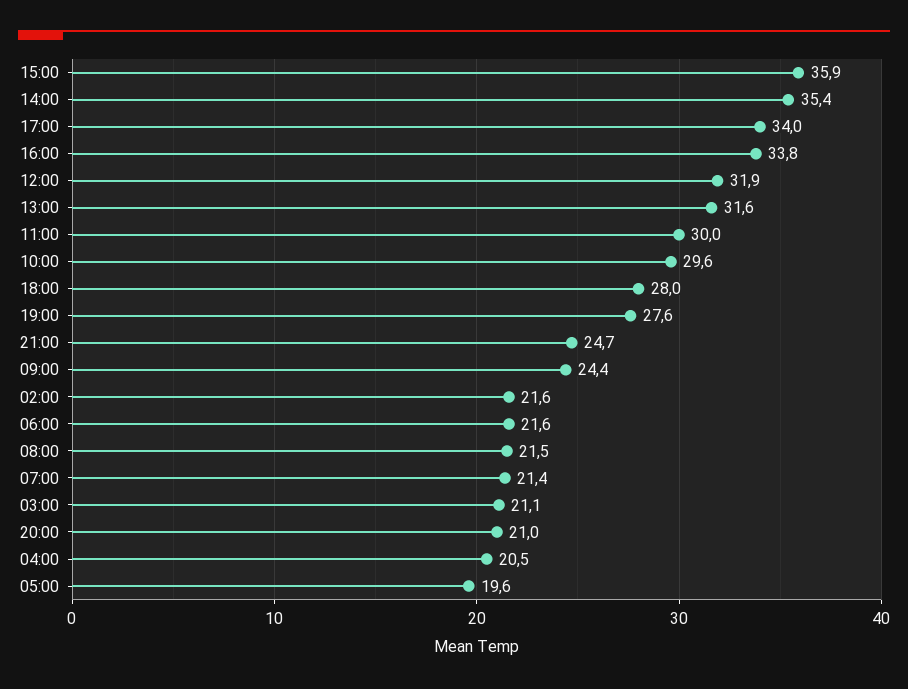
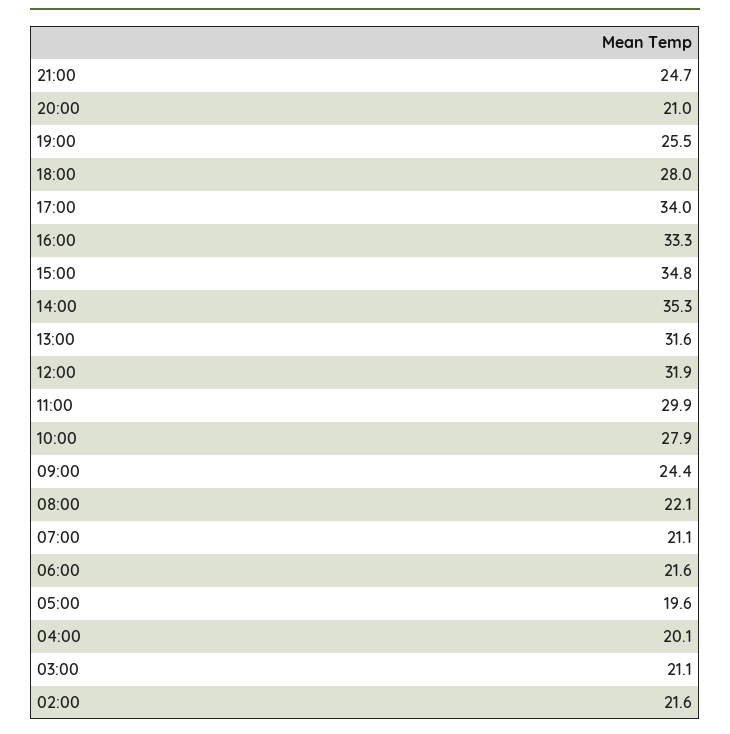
15:00: 35.9 -> 34.8
14:00: 35.4 -> 35.3
16:00: 33.8 -> 33.3
11:00: 30 -> 29.9
10:00: 29.6 -> 27.9
19:00: 27.6 -> 25.5
08:00: 21.5 -> 22.1
07:00: 21.4 -> 21.1
04:00: 20.5 -> 20.1

